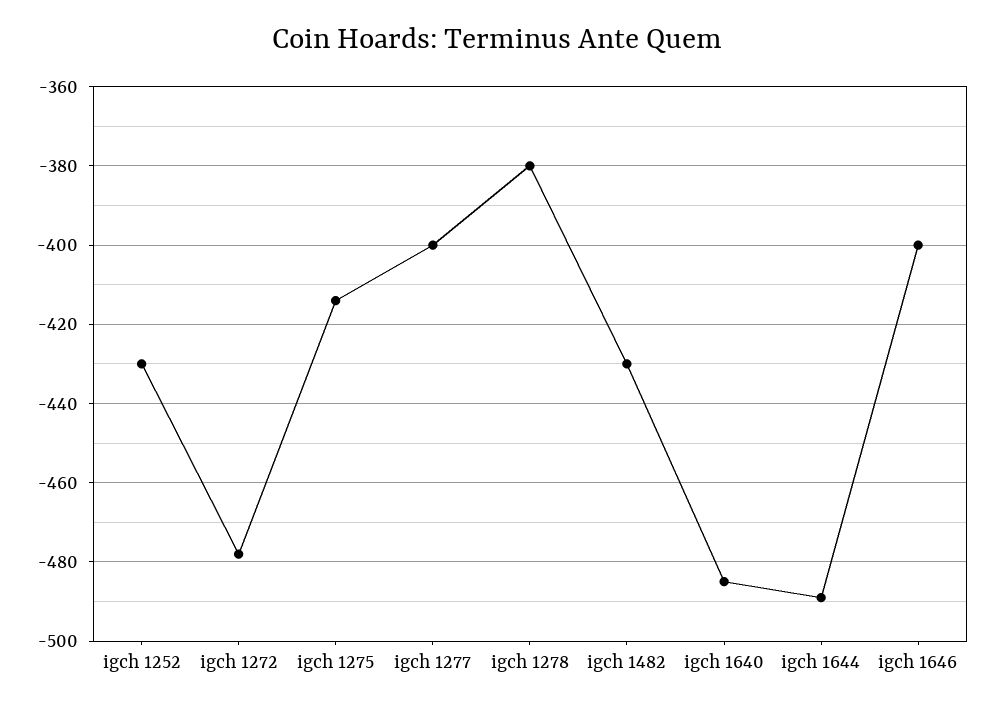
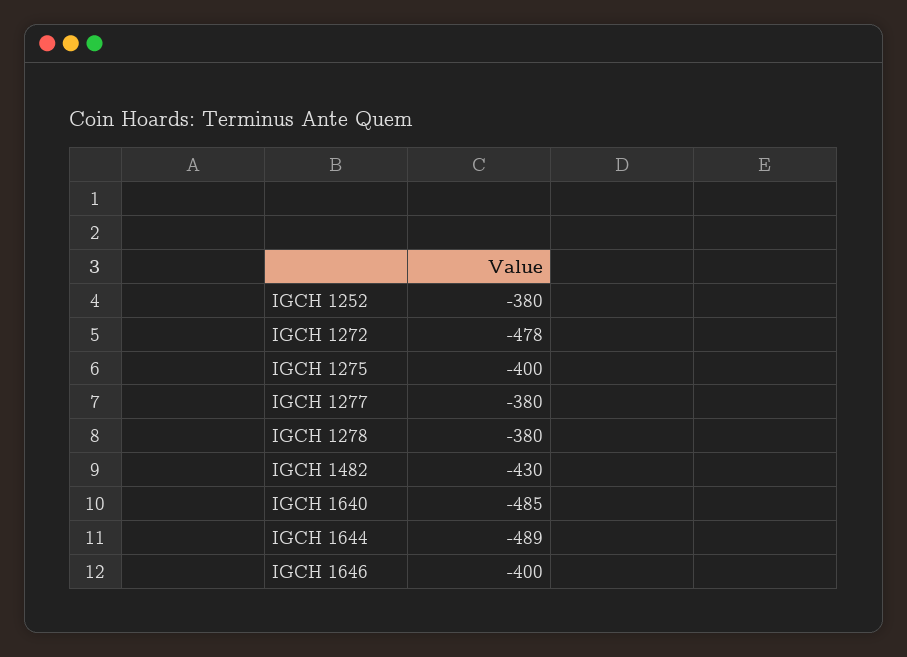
igch 1252: -430 -> -380
igch 1275: -415 -> -400
igch 1277: -400 -> -380

